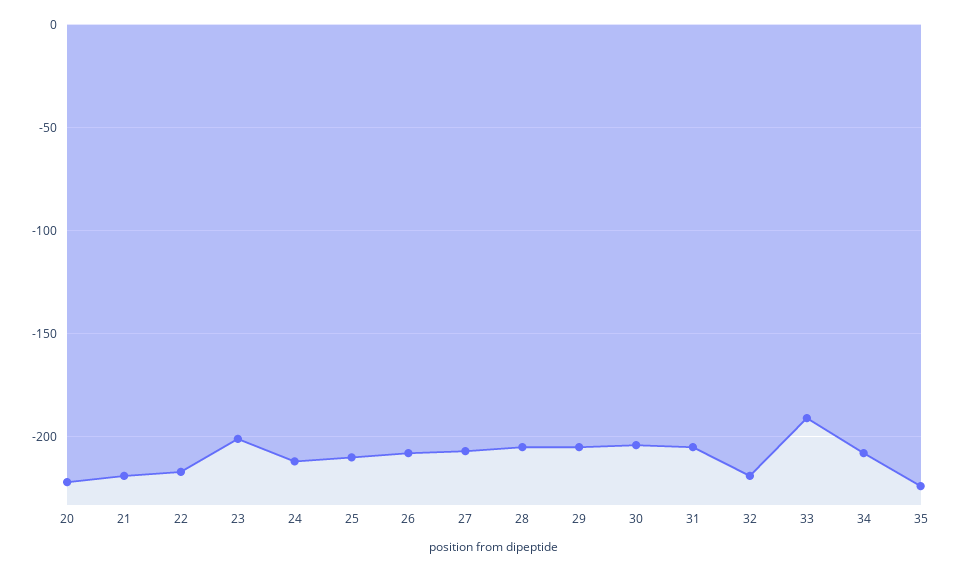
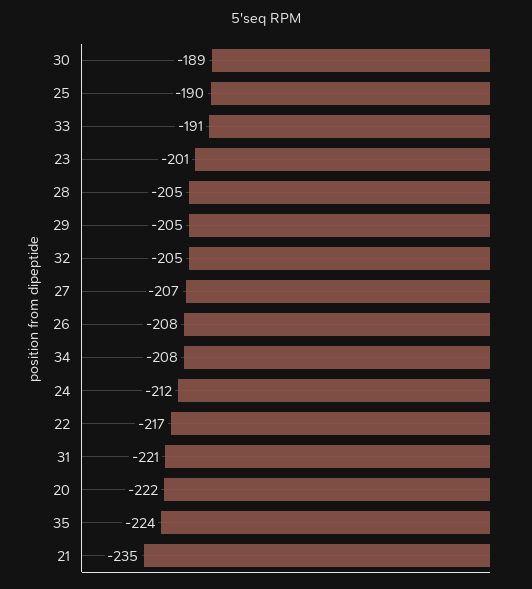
21: -220 -> -235
25: -210 -> -190
30: -205 -> -189
31: -205 -> -221
32: -220 -> -205

